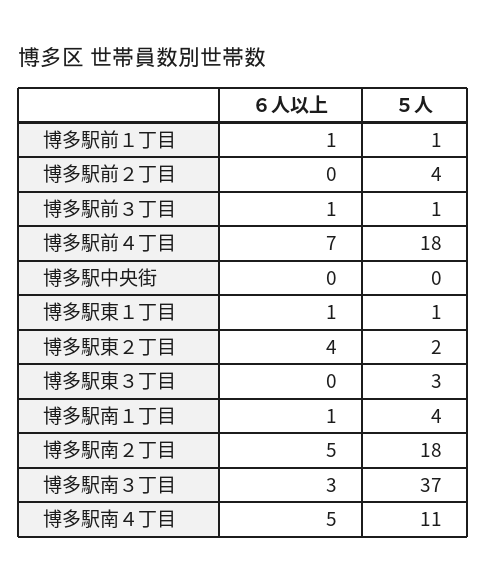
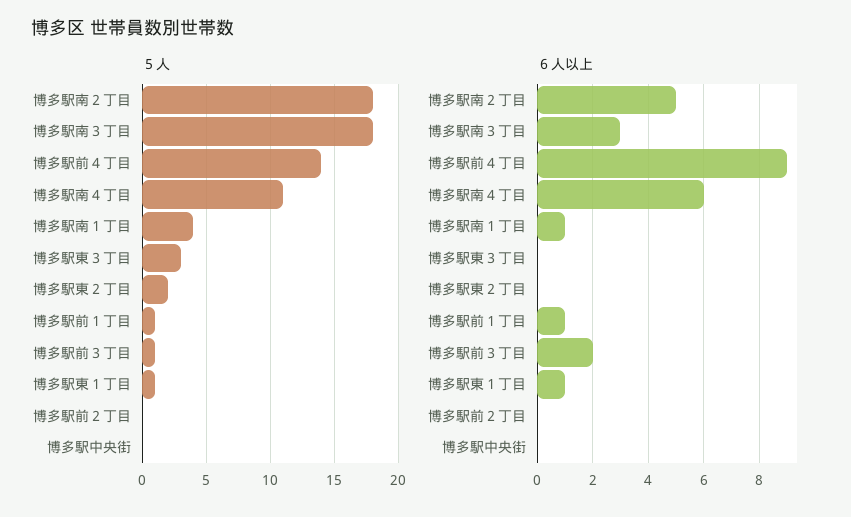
５人, 博多駅前２丁目: 4 -> 0
６人以上, 博多駅前３丁目: 1 -> 2
６人以上, 博多駅前４丁目: 7 -> 9
５人, 博多駅前４丁目: 18 -> 14
６人以上, 博多駅東２丁目: 4 -> 0
５人, 博多駅南３丁目: 37 -> 18
６人以上, 博多駅南４丁目: 5 -> 6

